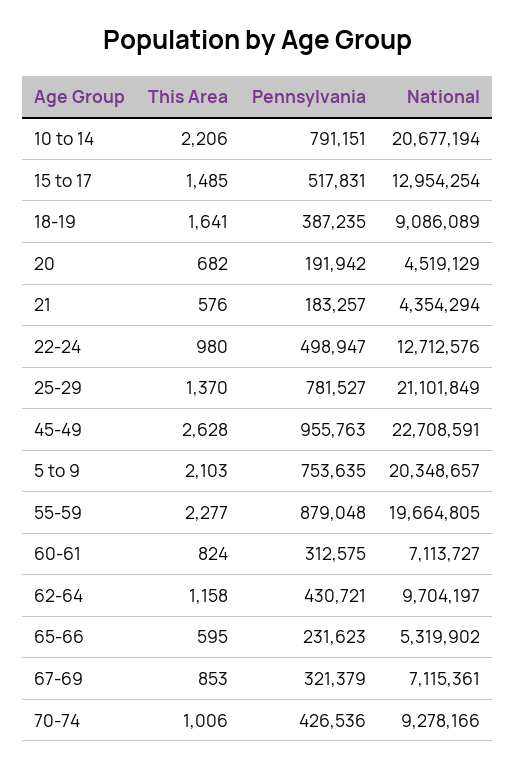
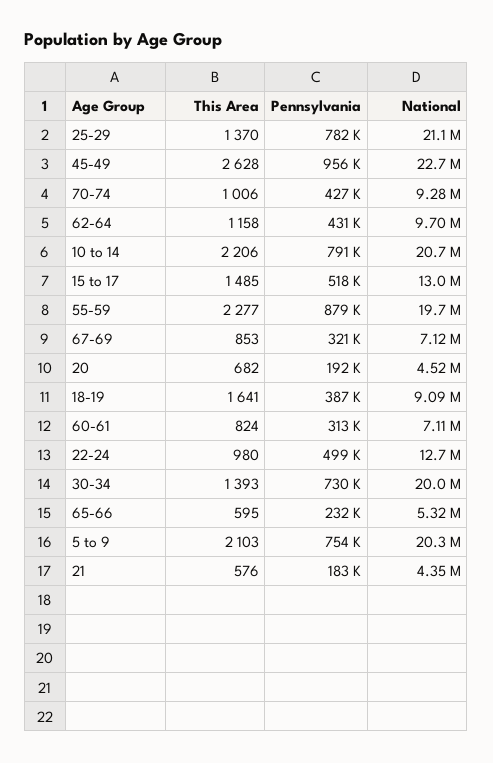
This Area, 30-34: none -> 1393
Pennsylvania, 30-34: none -> 730000
National, 30-34: none -> 20000000

